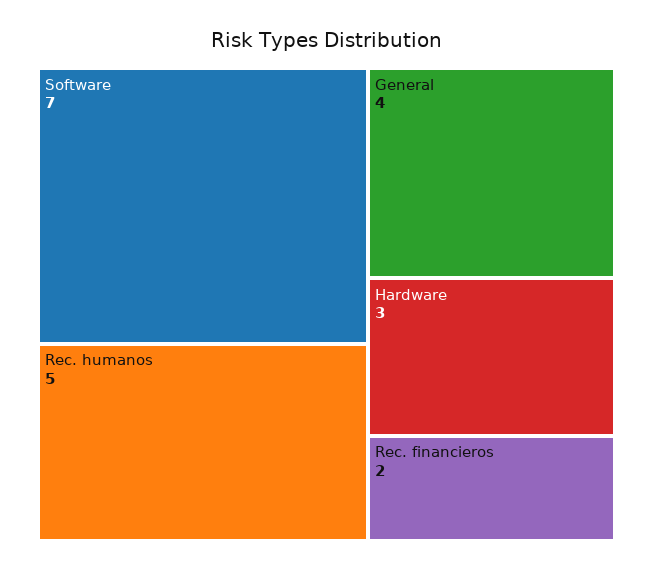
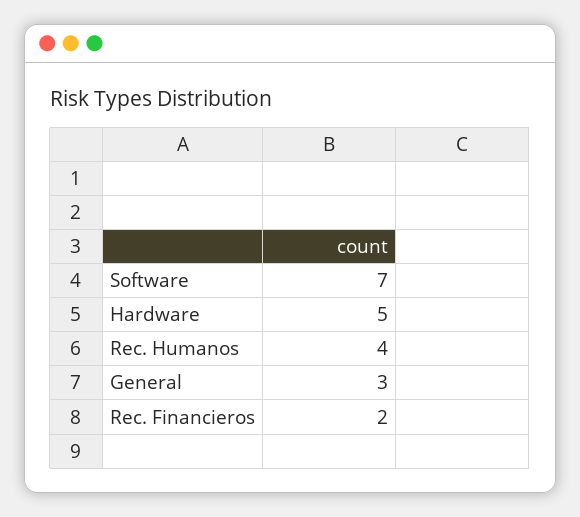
Rec. humanos: 5 -> 4
General: 4 -> 3
Hardware: 3 -> 5

